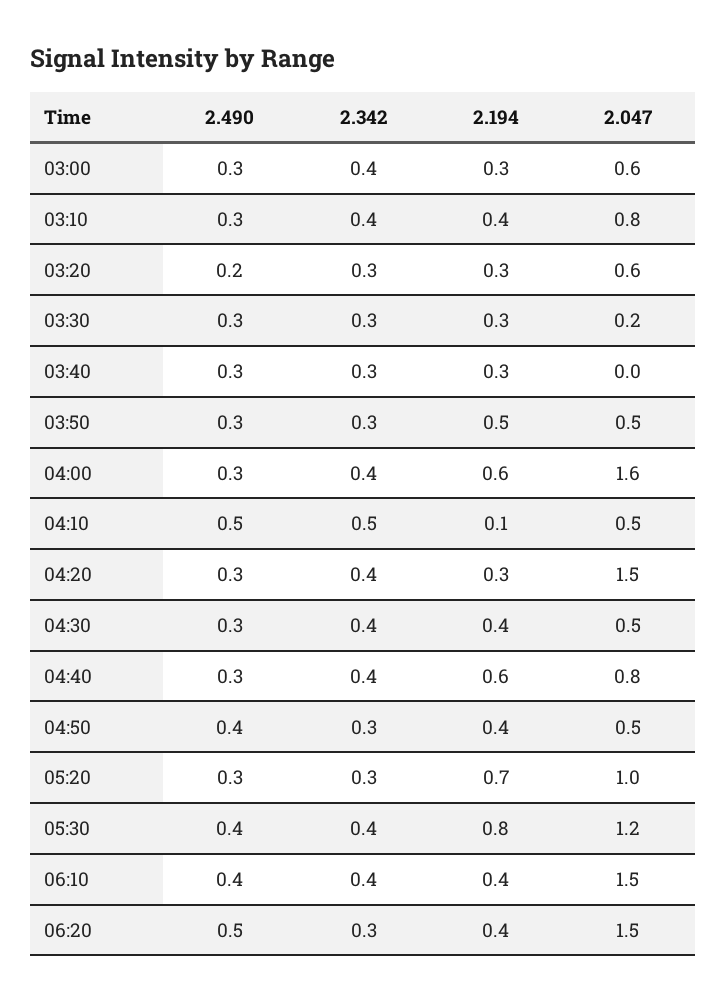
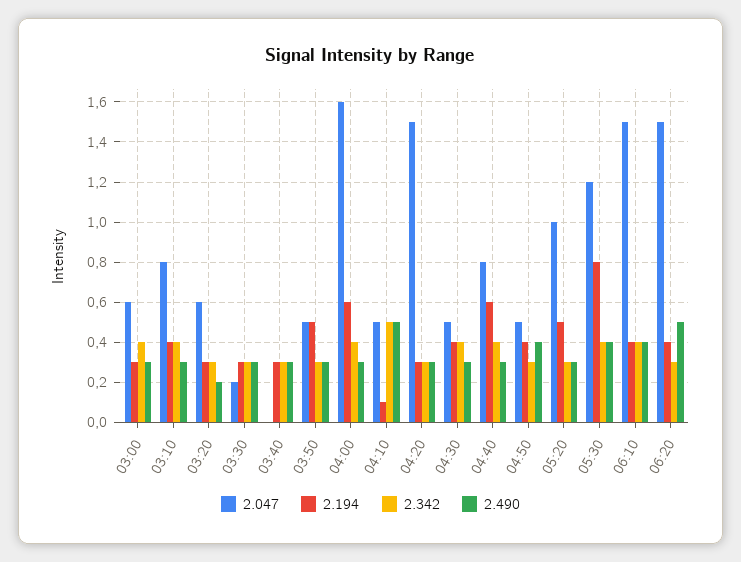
2.342, 04:20: 0.4 -> 0.3
2.194, 05:20: 0.7 -> 0.5

